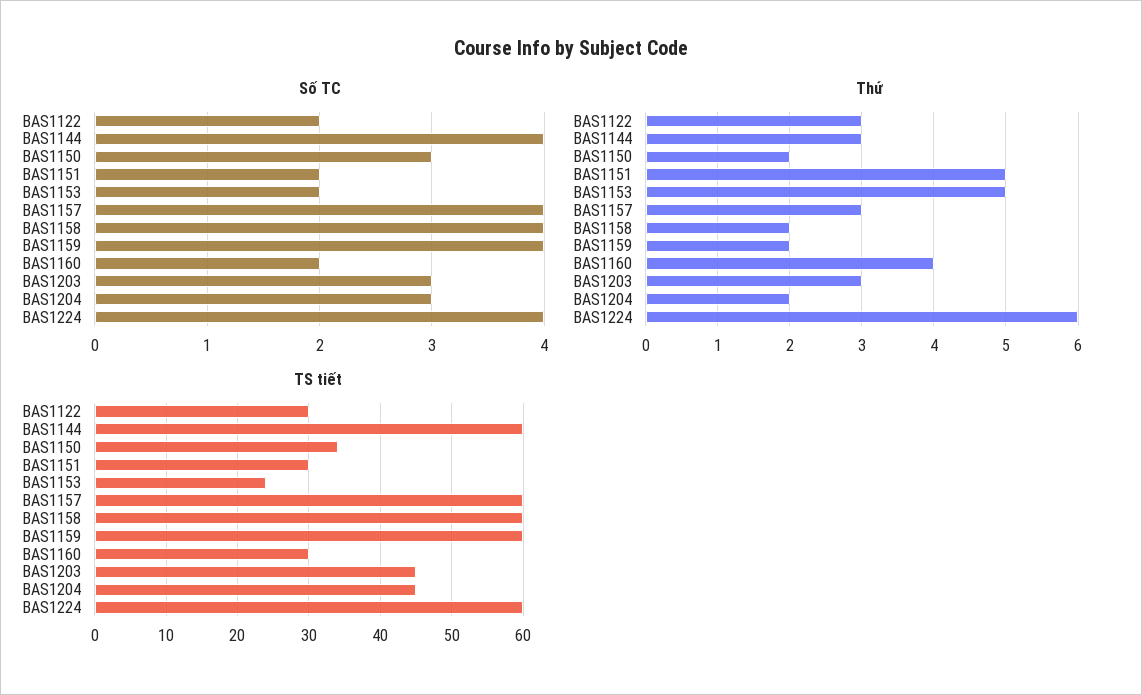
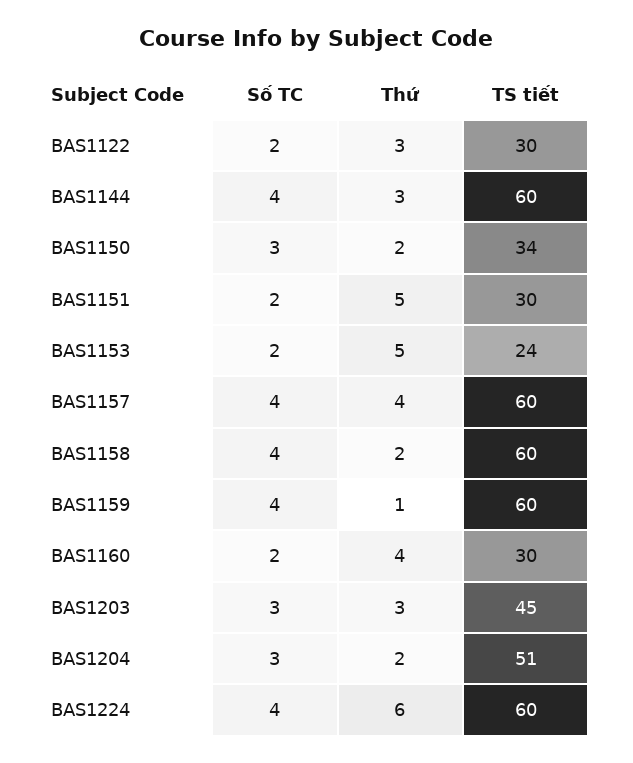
Thứ, BAS1157: 3 -> 4
Thứ, BAS1159: 2 -> 1
TS tiết, BAS1204: 45 -> 51

